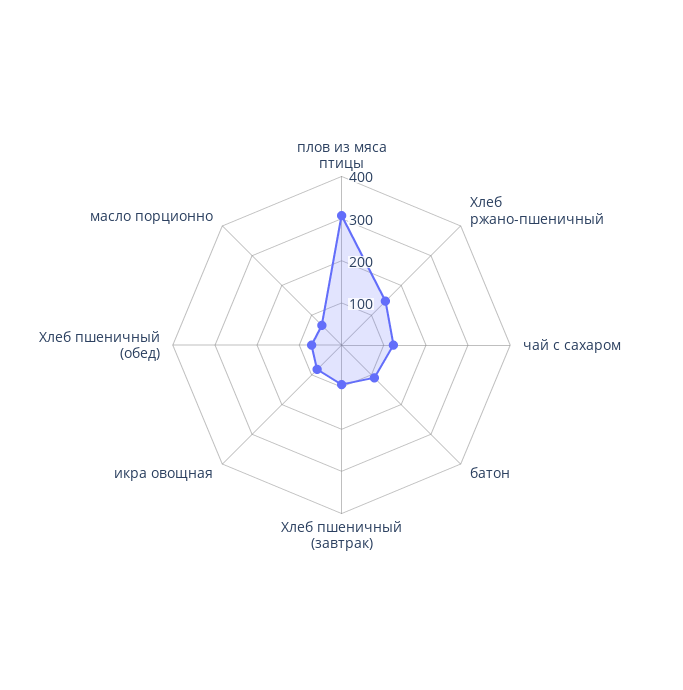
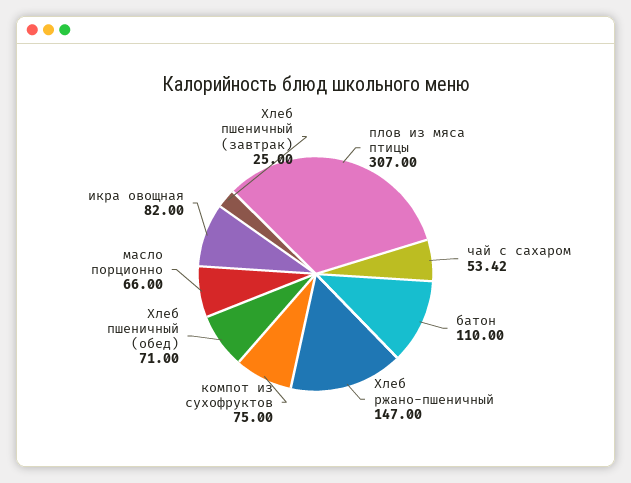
чай с сахаром: 120 -> 53.42
Хлеб пшеничный (завтрак): 100 -> 25
компот из сухофруктов: none -> 75

